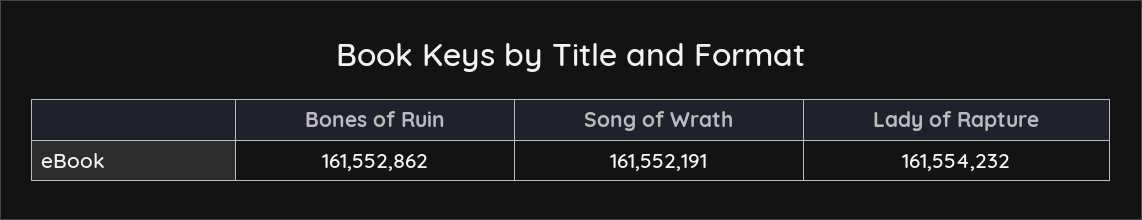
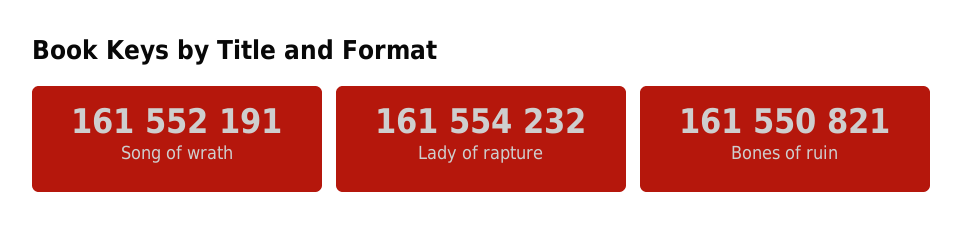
Bones of Ruin: 161552862 -> 161550821

